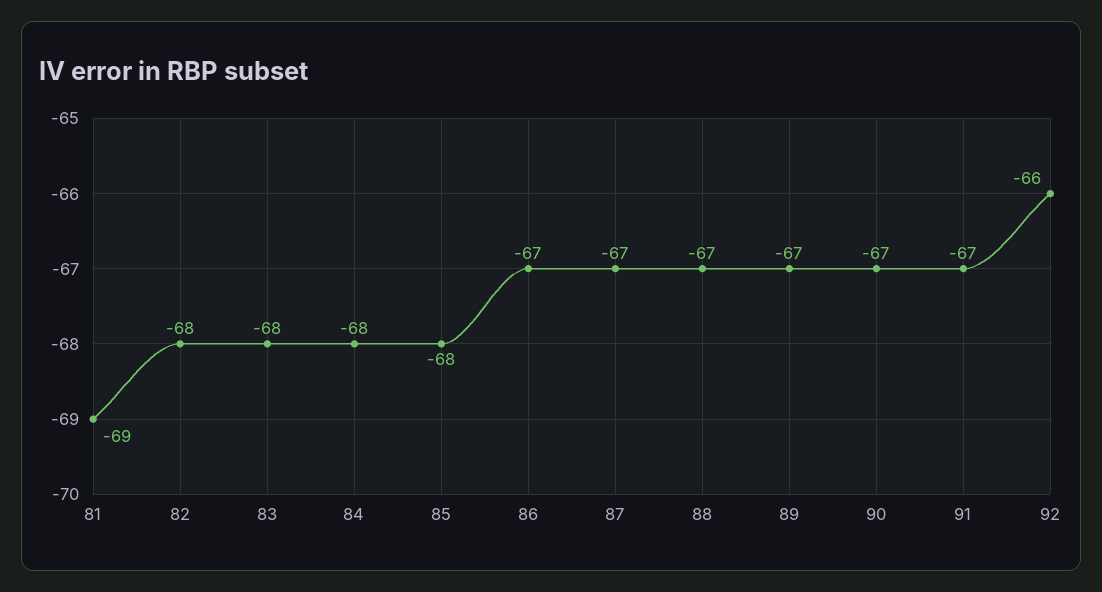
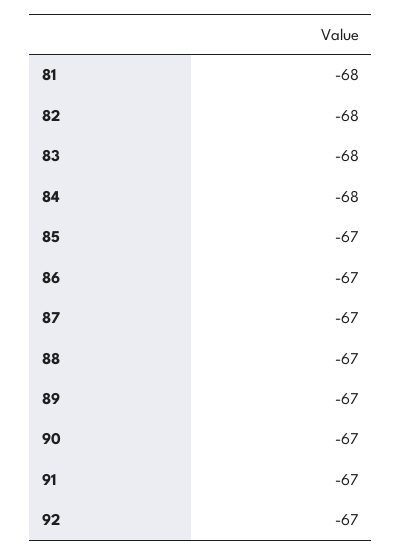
81: -69 -> -68
85: -68 -> -67
92: -66 -> -67

